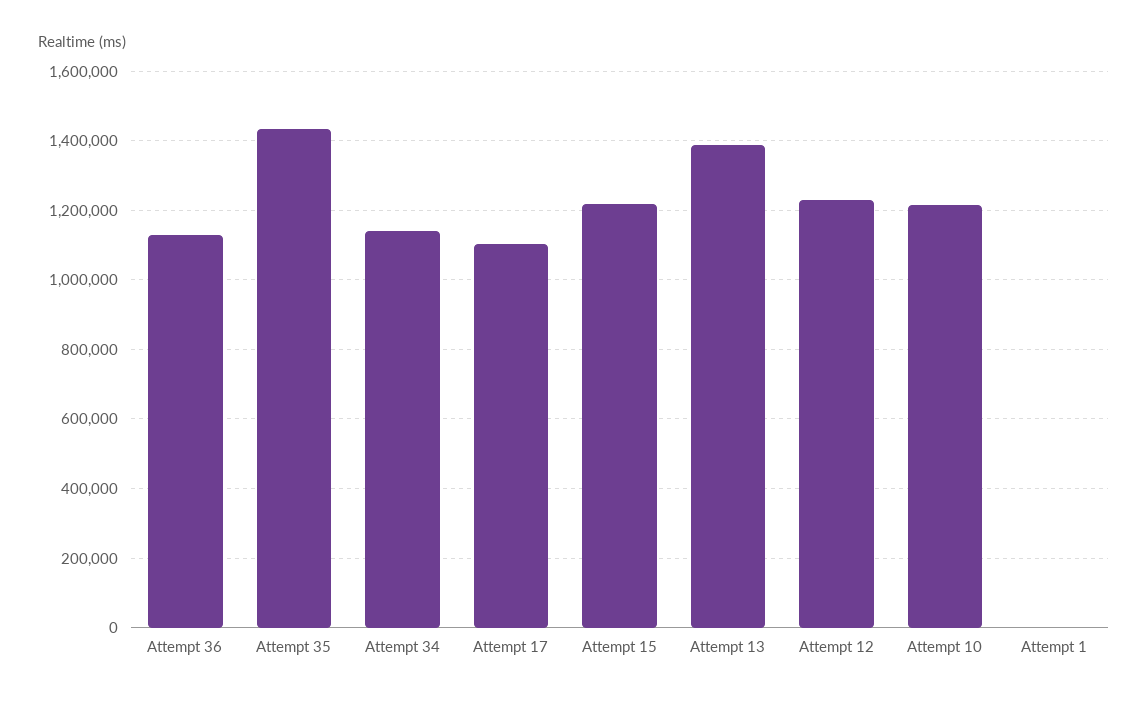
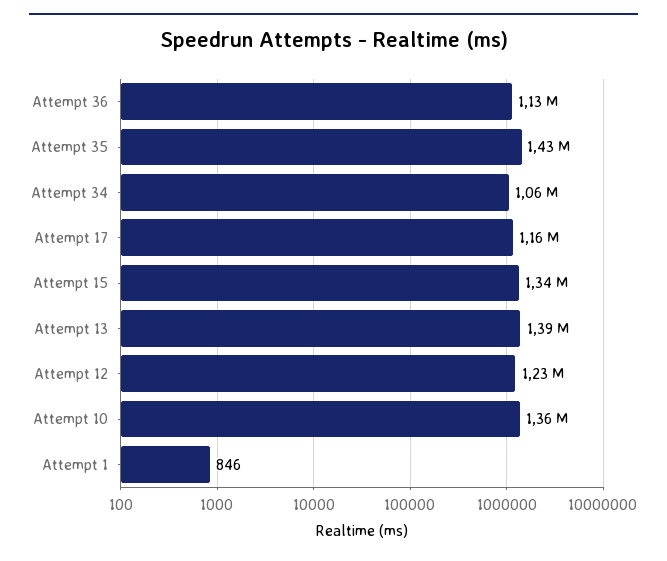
Attempt 34: 1140000 -> 1060000
Attempt 17: 1100000 -> 1160000
Attempt 15: 1220000 -> 1340000
Attempt 10: 1220000 -> 1360000

